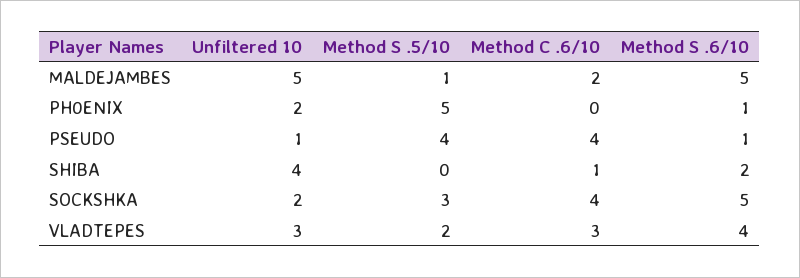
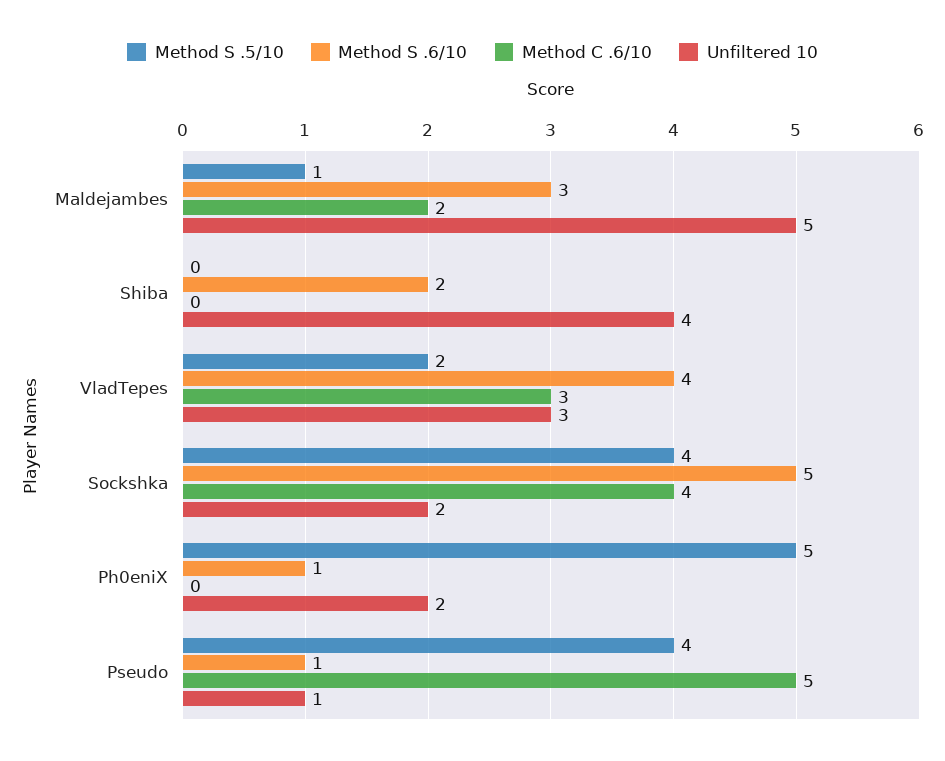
Method S .6/10, MALDEJAMBES: 5 -> 3
Method C .6/10, PSEUDO: 4 -> 5
Method C .6/10, SHIBA: 1 -> 0
Method S .5/10, SOCKSHKA: 3 -> 4

